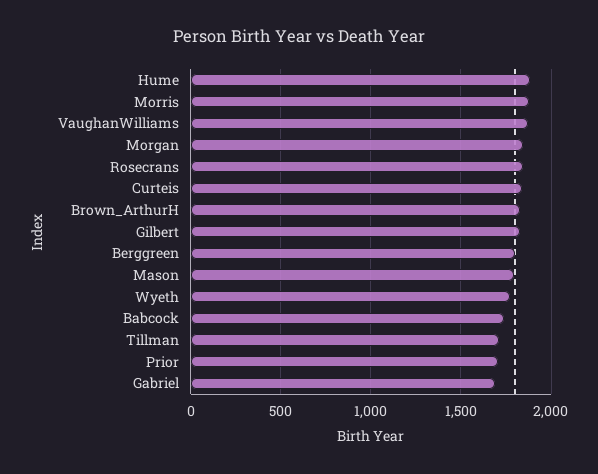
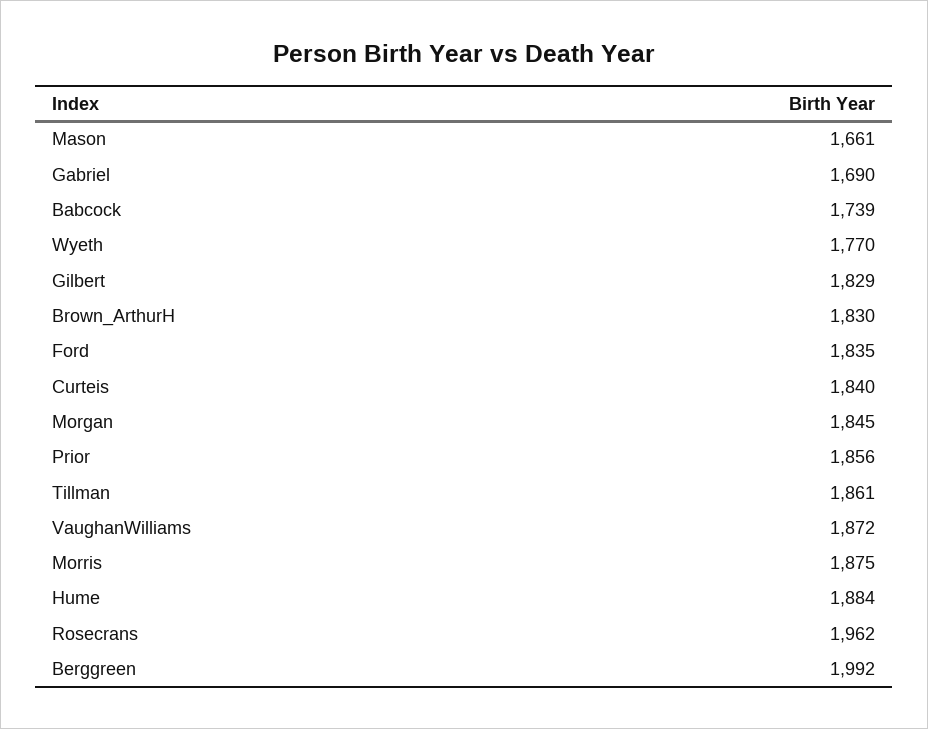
Rosecrans: 1850 -> 1962
Berggreen: 1800 -> 1992
Mason: 1800 -> 1661
Tillman: 1700 -> 1861
Prior: 1700 -> 1856
Ford: none -> 1835

